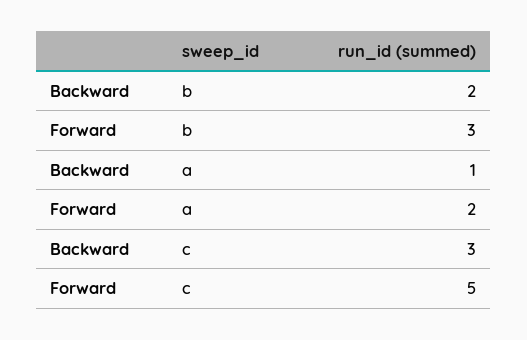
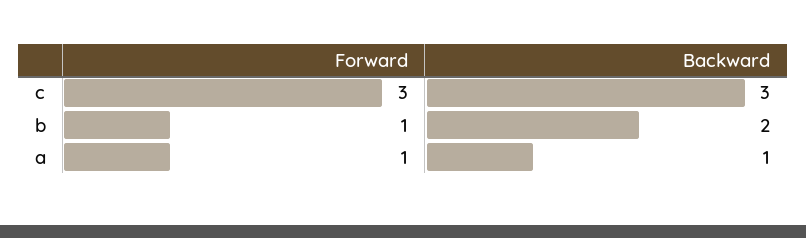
Forward, b: 3 -> 1
Forward, a: 2 -> 1
Forward, c: 5 -> 3

